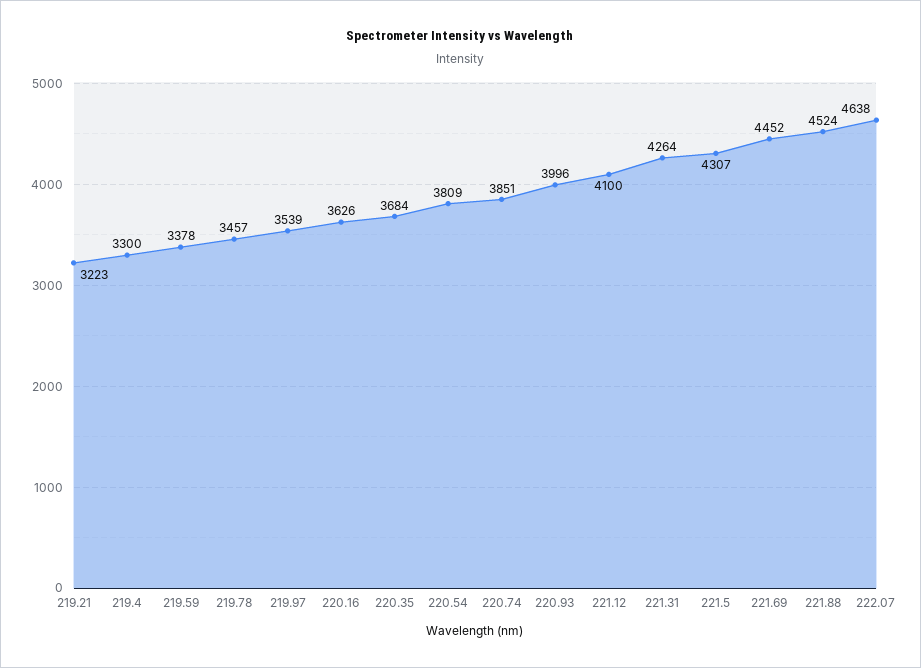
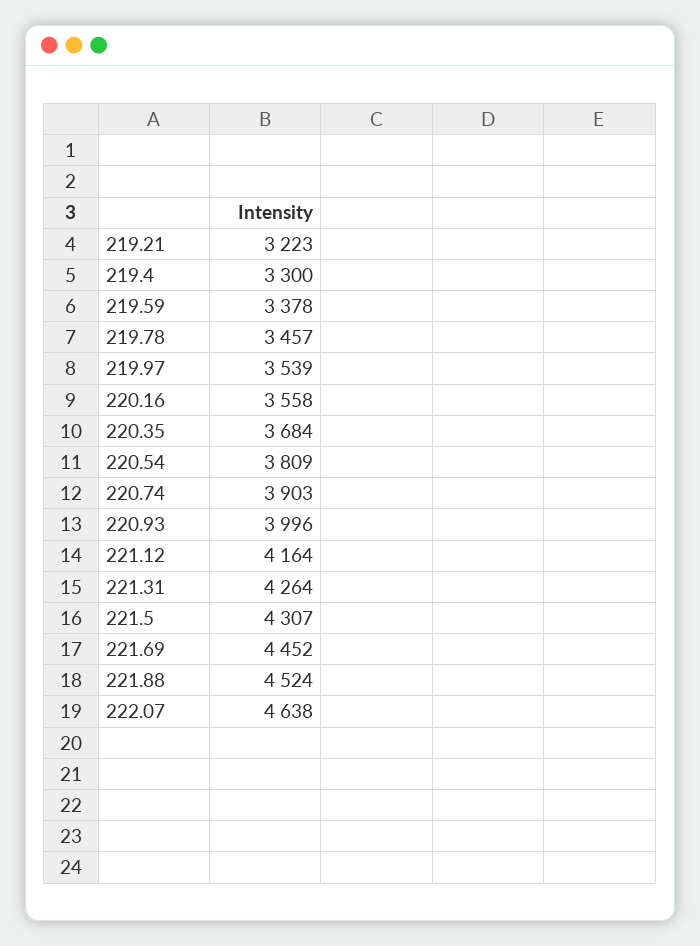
220.16: 3626 -> 3558
220.74: 3851 -> 3903
221.12: 4100 -> 4164

